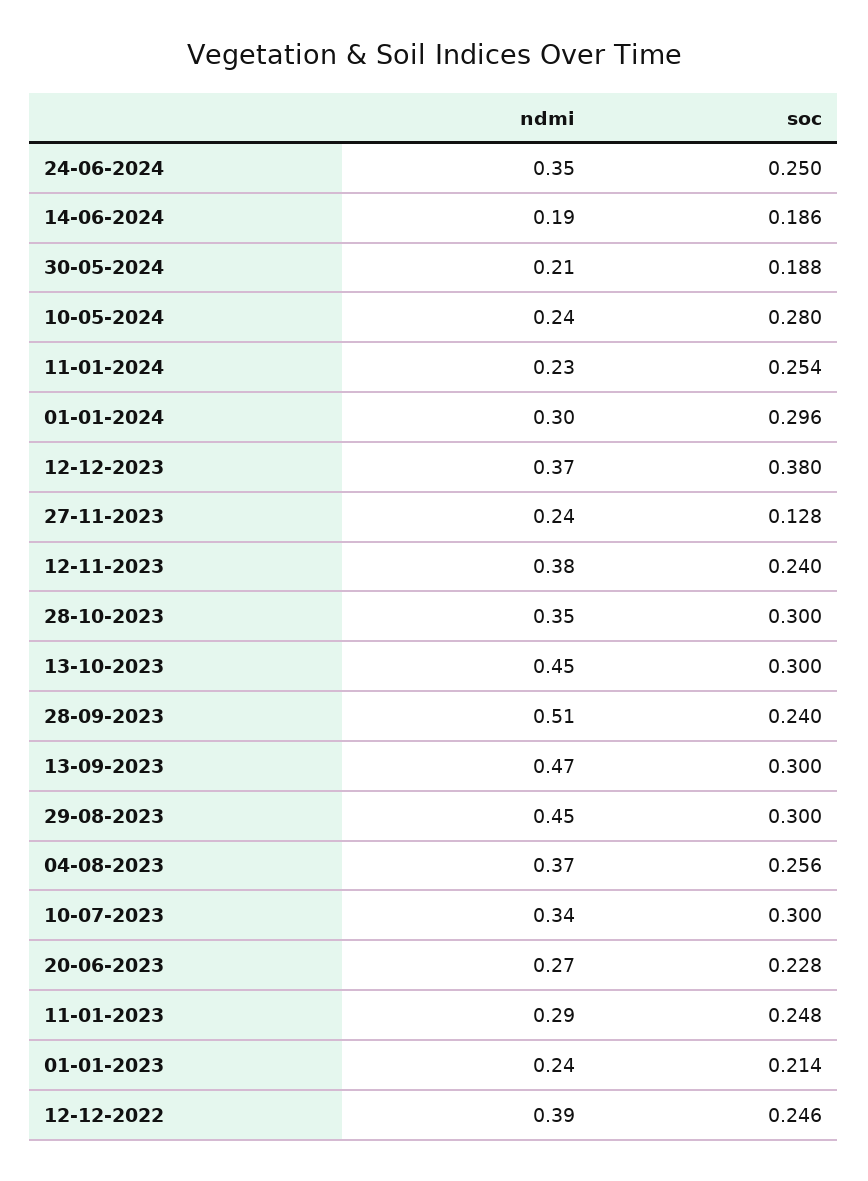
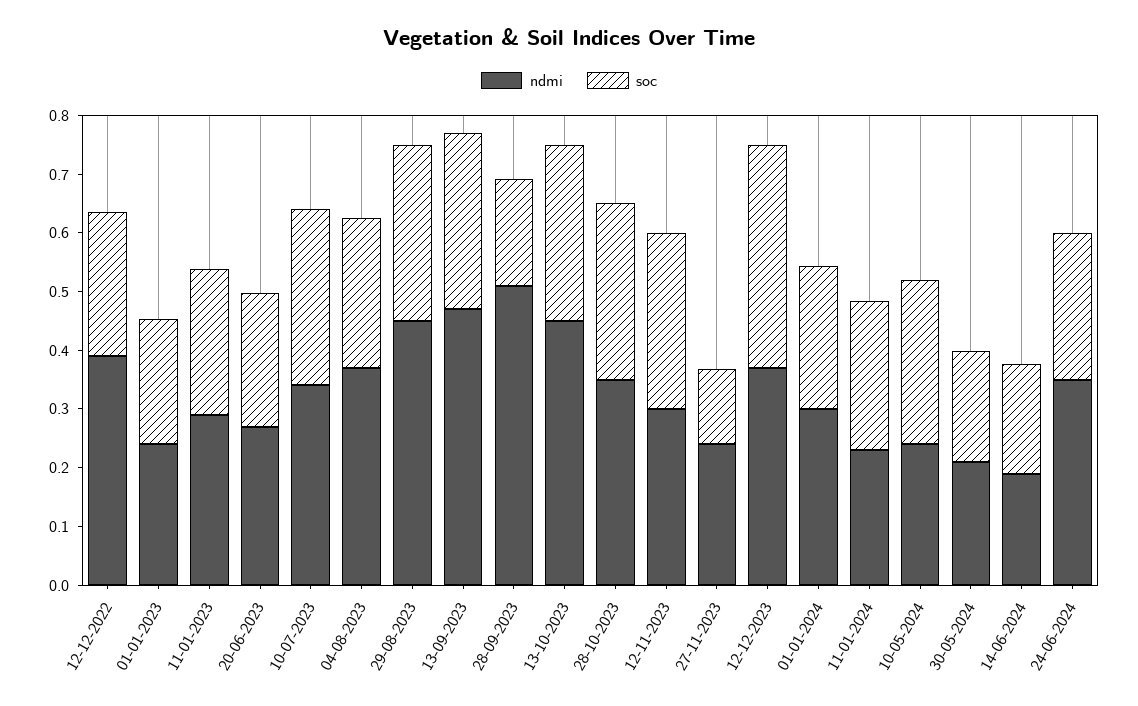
soc, 01-01-2024: 0.296 -> 0.24
ndmi, 12-11-2023: 0.38 -> 0.3
soc, 12-11-2023: 0.24 -> 0.3
soc, 28-09-2023: 0.24 -> 0.18

